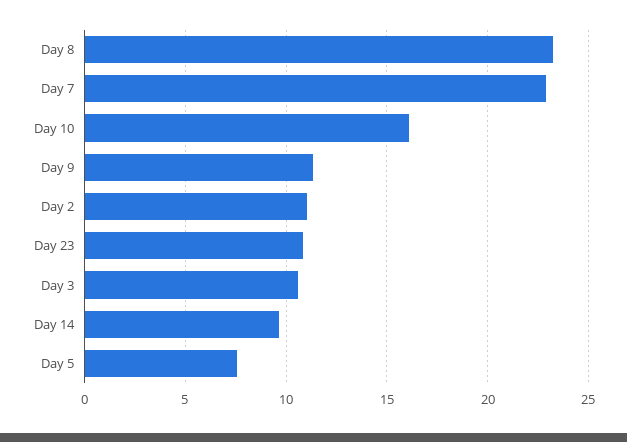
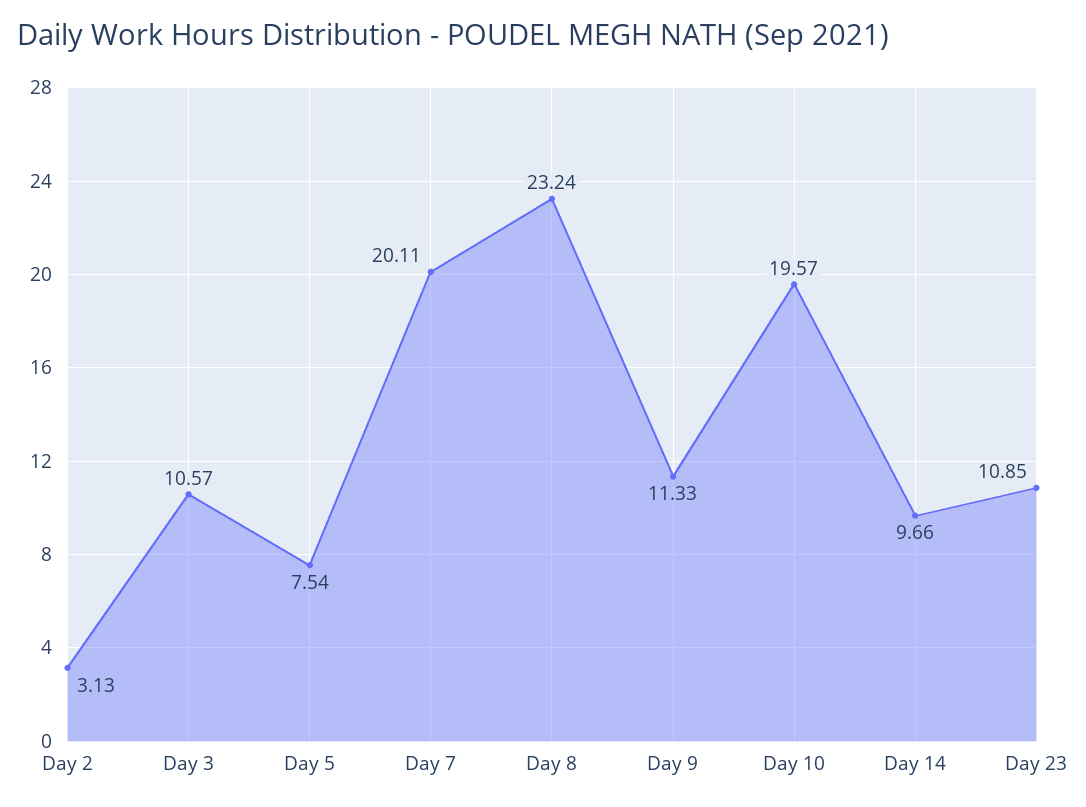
Day 7: 23 -> 20.11
Day 10: 16 -> 19.57
Day 2: 11 -> 3.13

